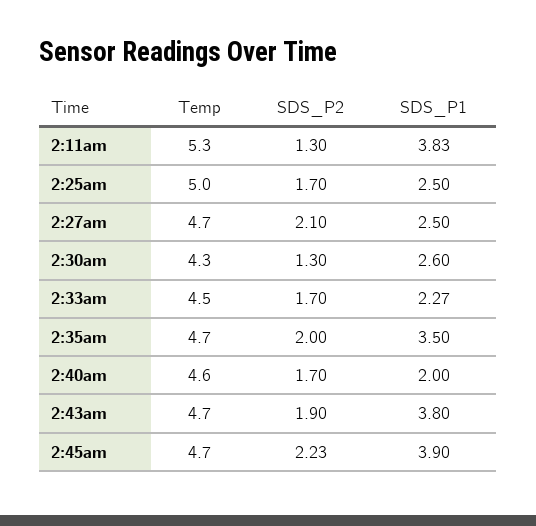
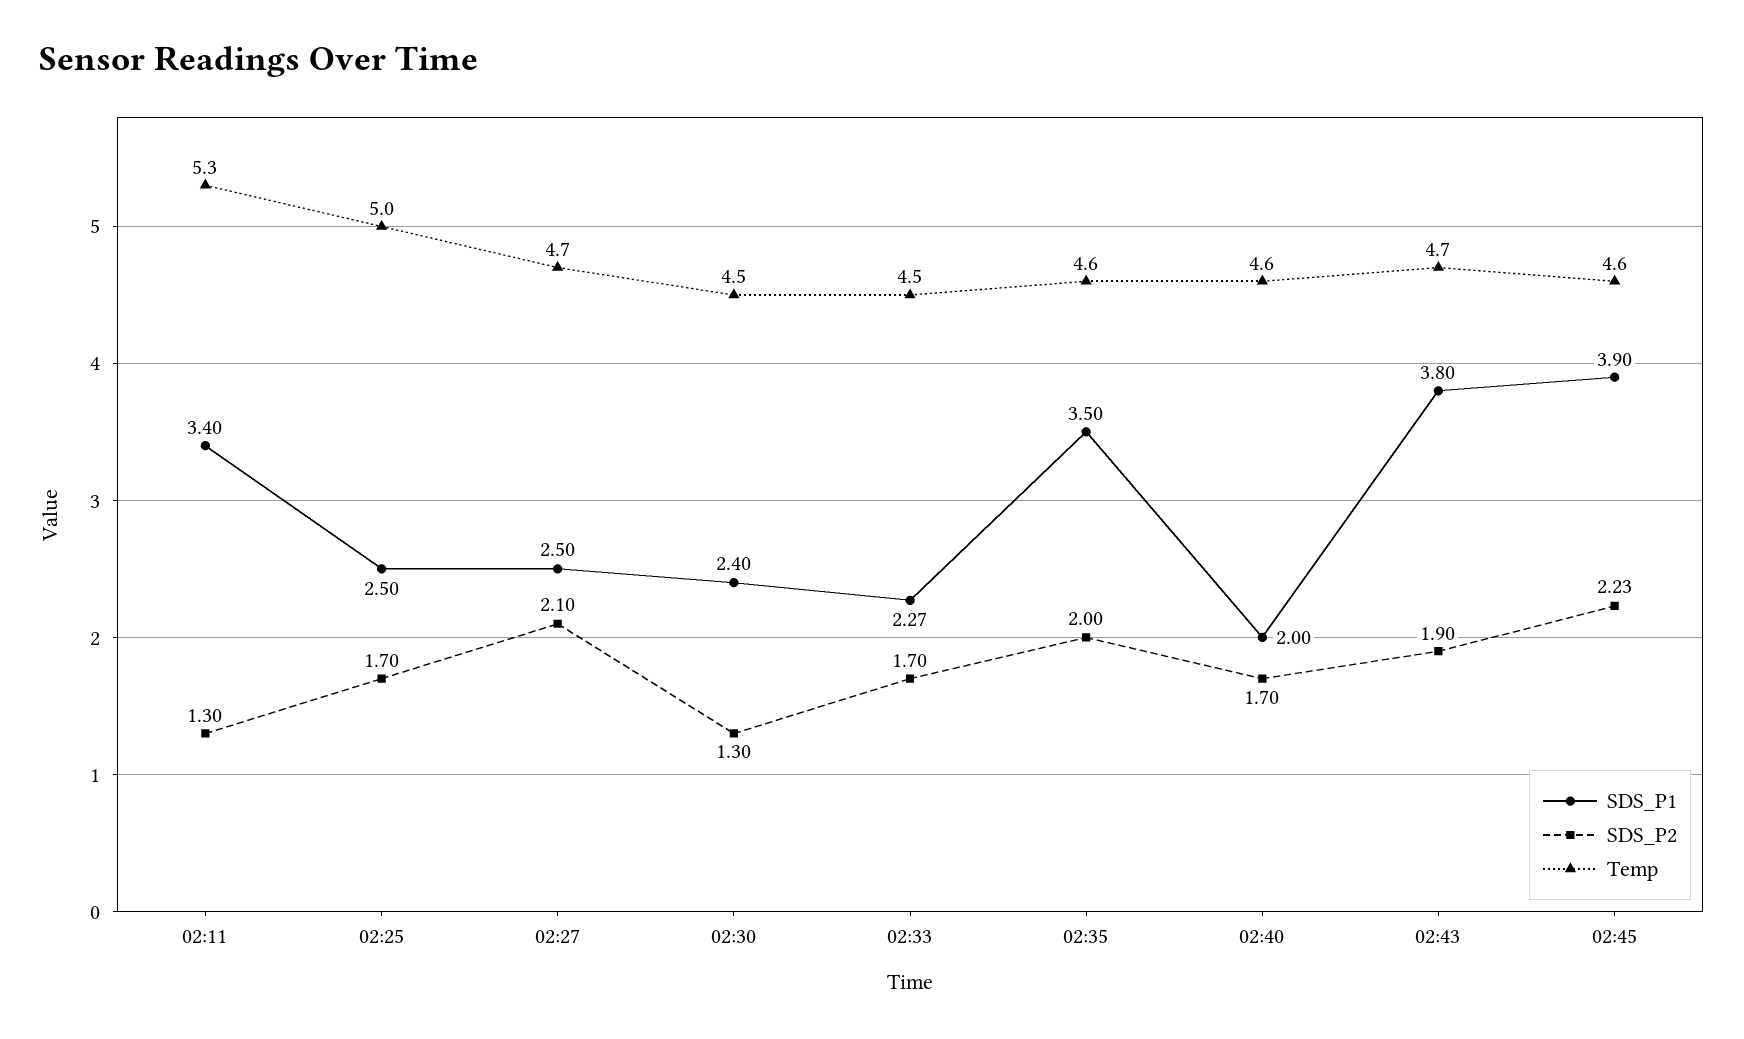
SDS_P1, 2:11am: 3.83 -> 3.4
Temp, 2:30am: 4.3 -> 4.5
SDS_P1, 2:30am: 2.6 -> 2.4
Temp, 2:35am: 4.7 -> 4.6
Temp, 2:45am: 4.7 -> 4.6

